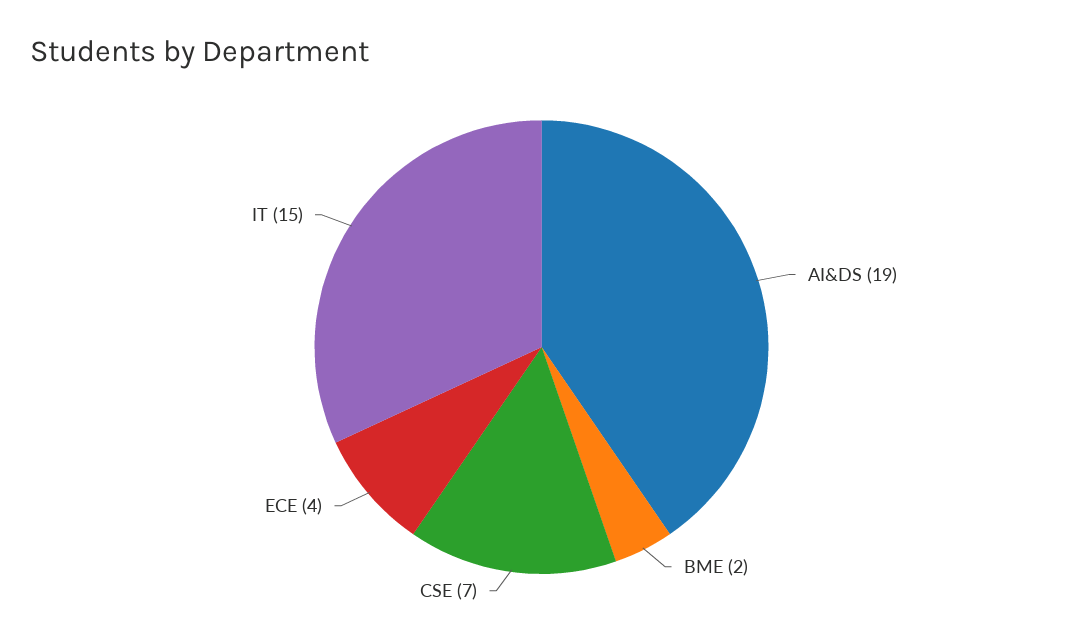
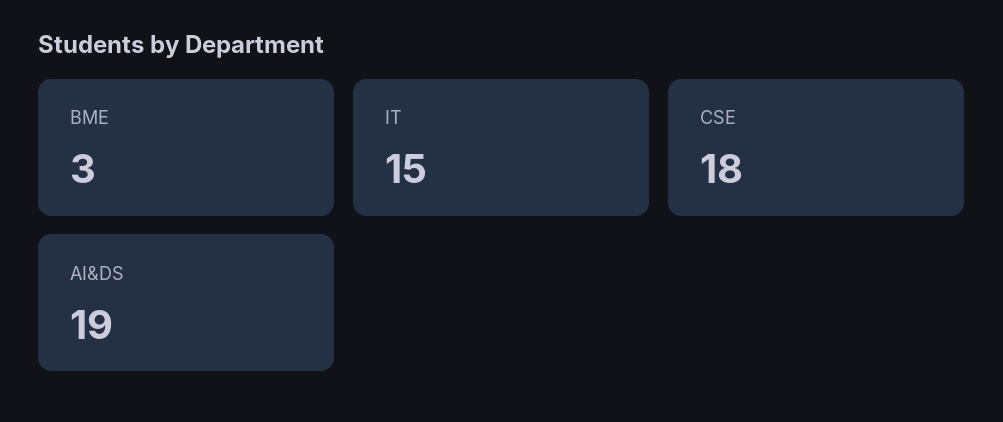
BME: 2 -> 3
CSE: 7 -> 18
ECE: 4 -> none

